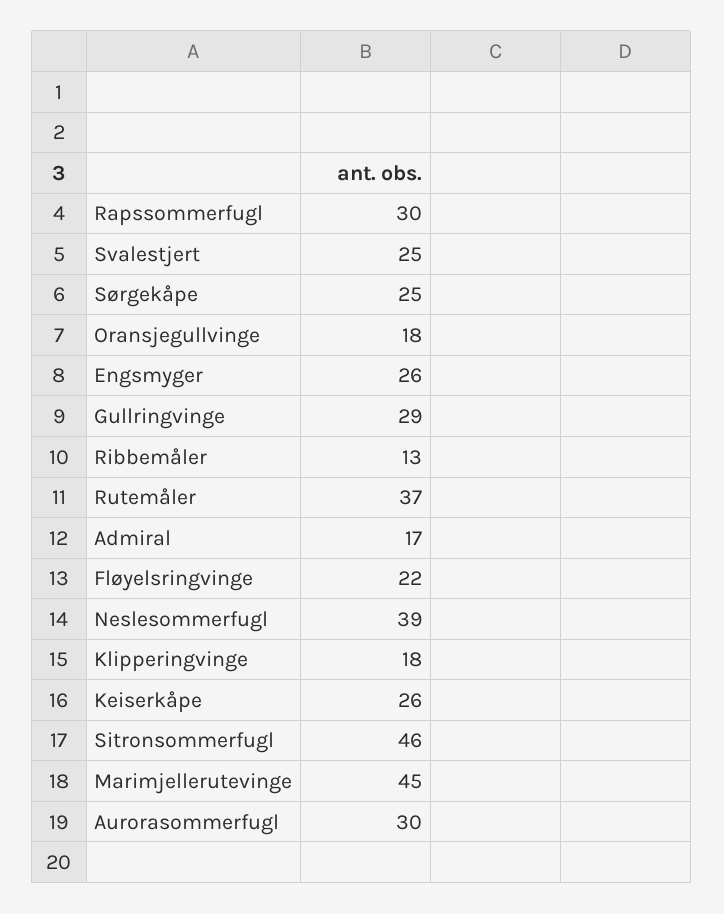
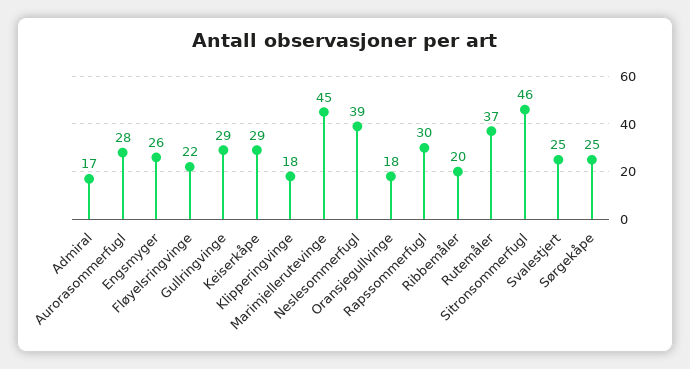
Ribbemåler: 13 -> 20
Keiserkåpe: 26 -> 29
Aurorasommerfugl: 30 -> 28

